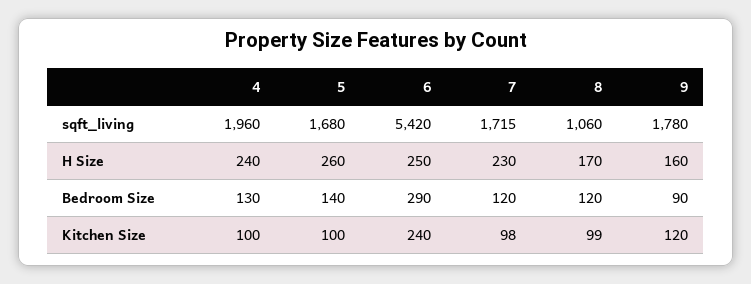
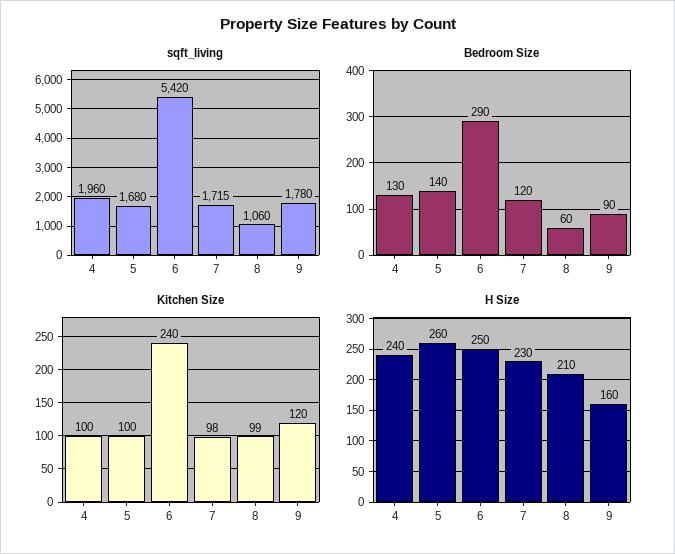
H Size, 8: 170 -> 210
Bedroom Size, 8: 120 -> 60

